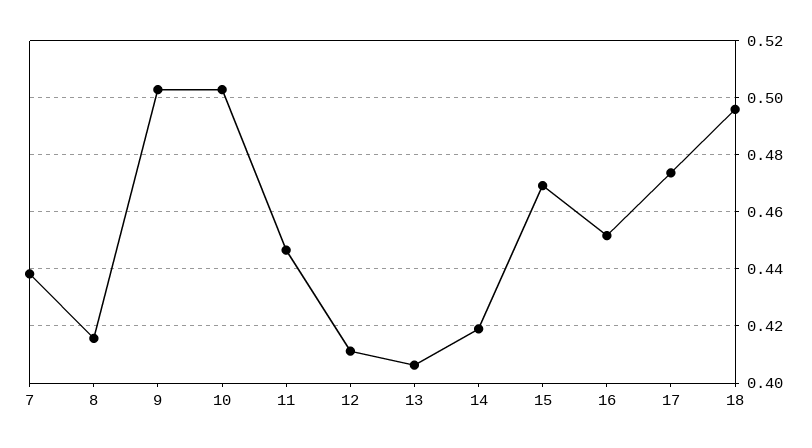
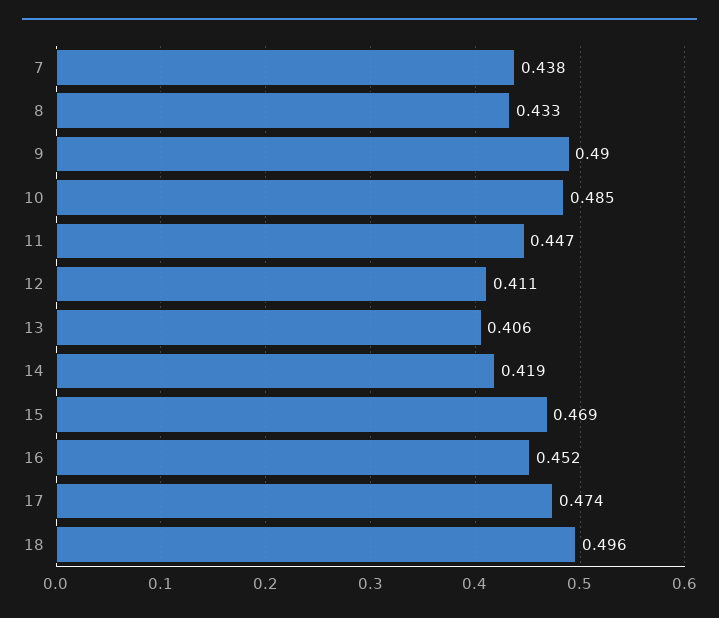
8: 0.415 -> 0.433
9: 0.5025 -> 0.49
10: 0.5025 -> 0.485

